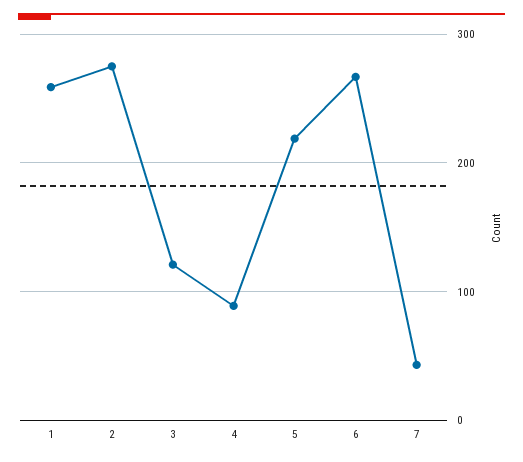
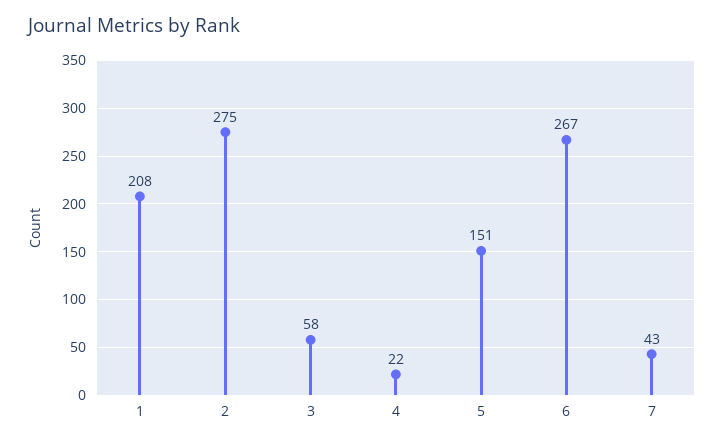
1: 260 -> 208
3: 120 -> 58
4: 90 -> 22
5: 220 -> 151

